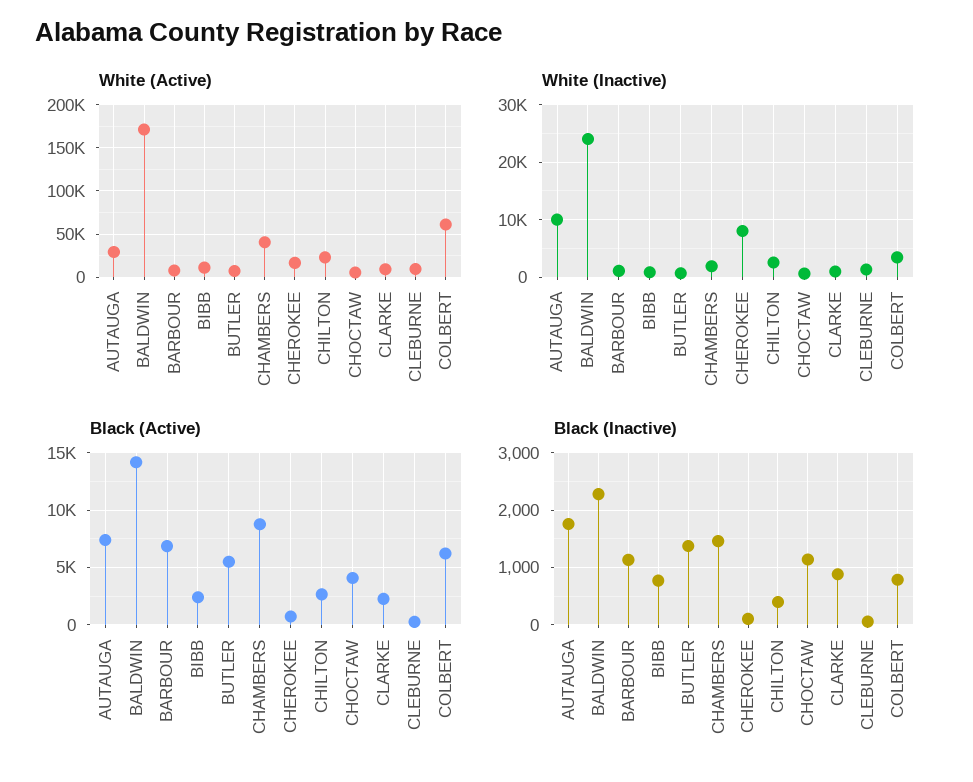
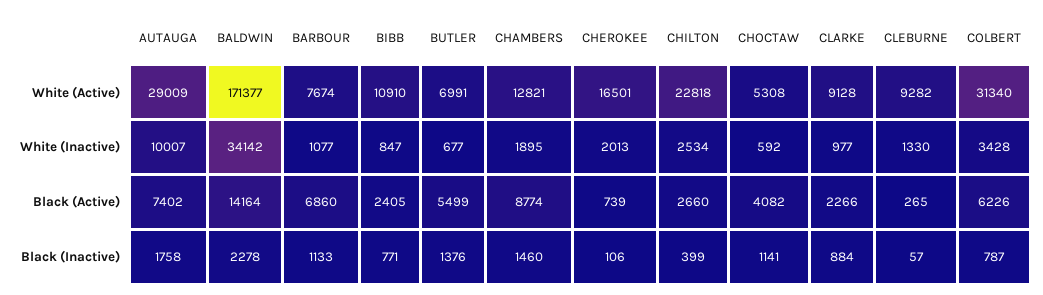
White (Active), CHAMBERS: 40000 -> 12821
White (Active), COLBERT: 60000 -> 31340
White (Inactive), BALDWIN: 24000 -> 34142
White (Inactive), CHEROKEE: 8000 -> 2013

